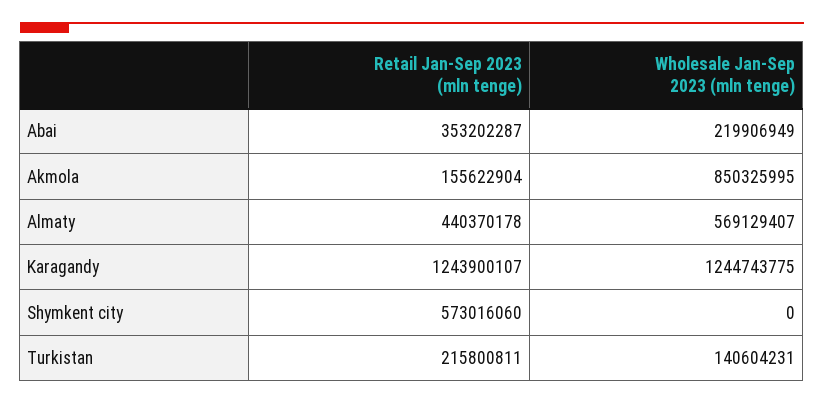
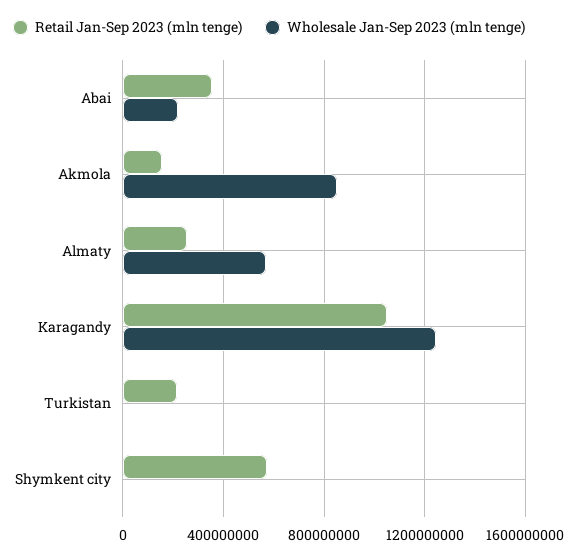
Retail Jan-Sep 2023 (mln tenge), Almaty: 440370178 -> 250000000
Retail Jan-Sep 2023 (mln tenge), Karagandy: 1243900107 -> 1050000000
Wholesale Jan-Sep 2023 (mln tenge), Turkistan: 140604231 -> 0

